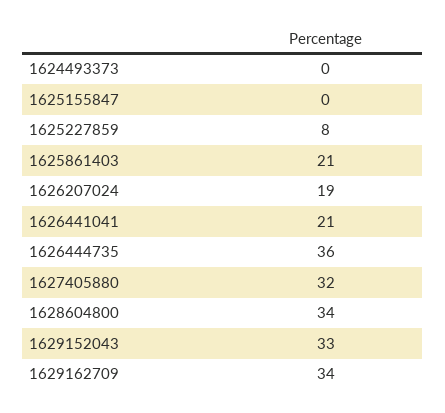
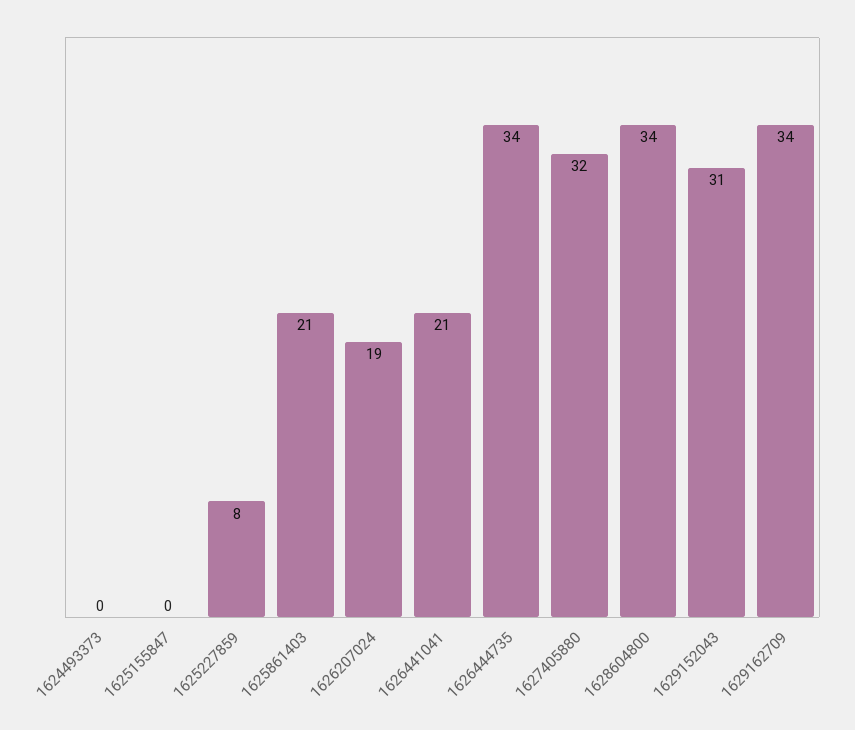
1626444735: 36 -> 34
1629152043: 33 -> 31

